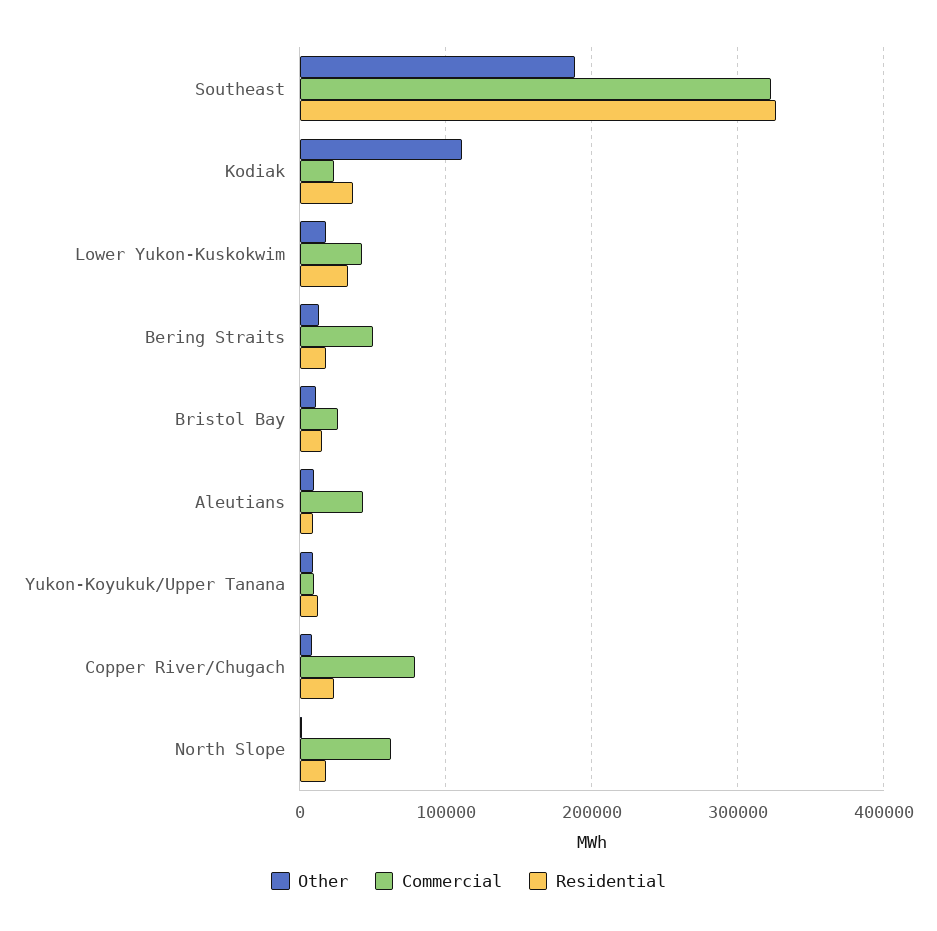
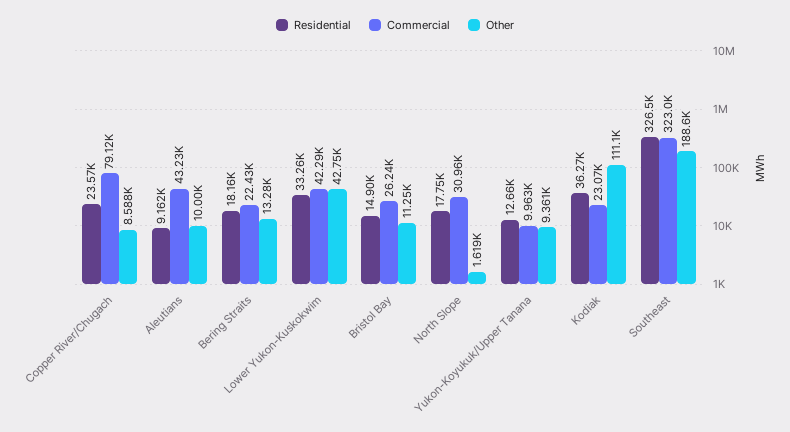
Other, Lower Yukon-Kuskokwim: 20000 -> 42750
Commercial, Bering Straits: 50000 -> 22430
Commercial, North Slope: 60000 -> 30960

